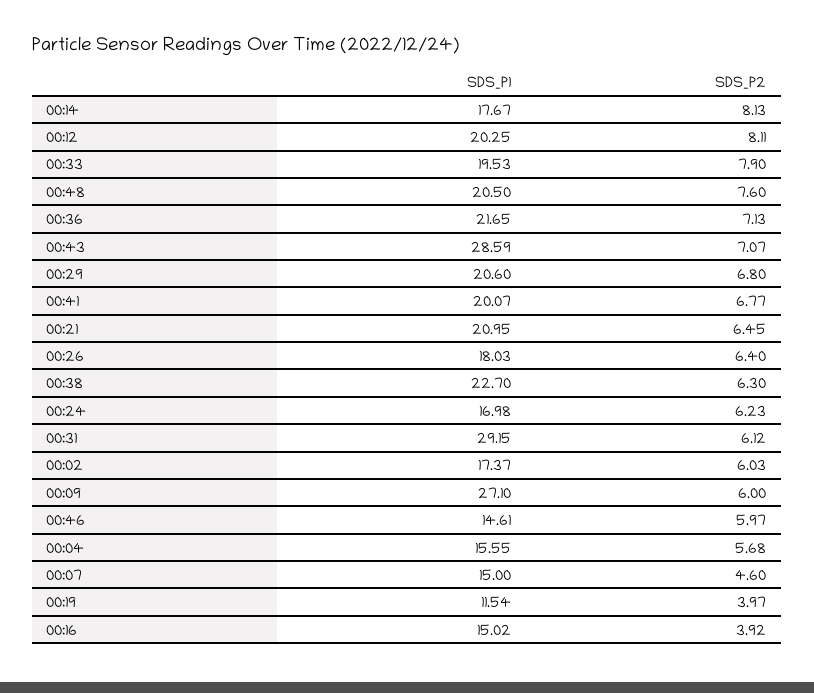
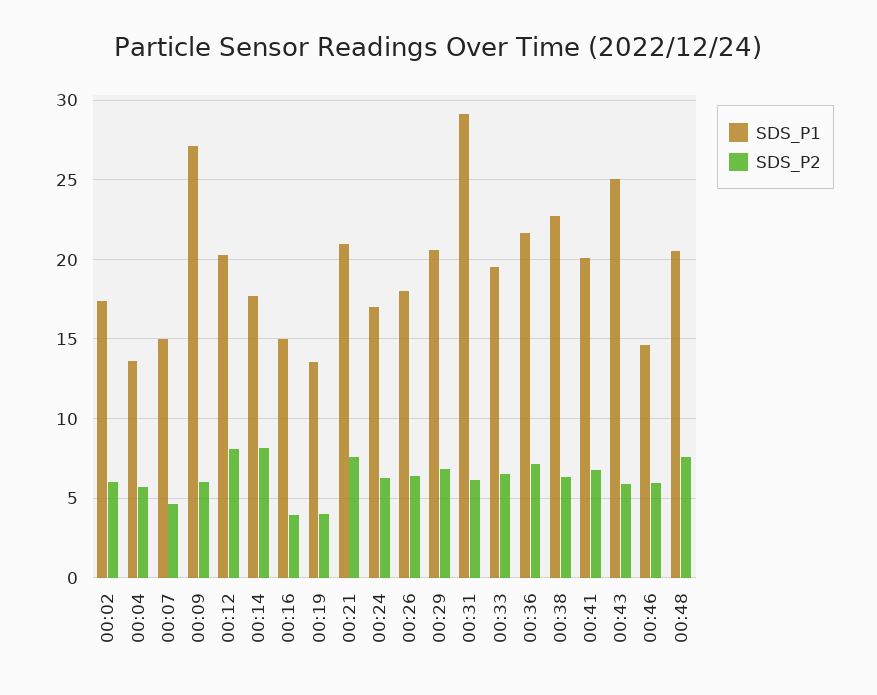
SDS_P2, 00:33: 7.9 -> 6.5
SDS_P1, 00:43: 28.59 -> 25
SDS_P2, 00:43: 7.07 -> 6
SDS_P2, 00:21: 6.45 -> 7.5
SDS_P1, 00:04: 15.55 -> 13.5
SDS_P1, 00:19: 11.54 -> 13.5

